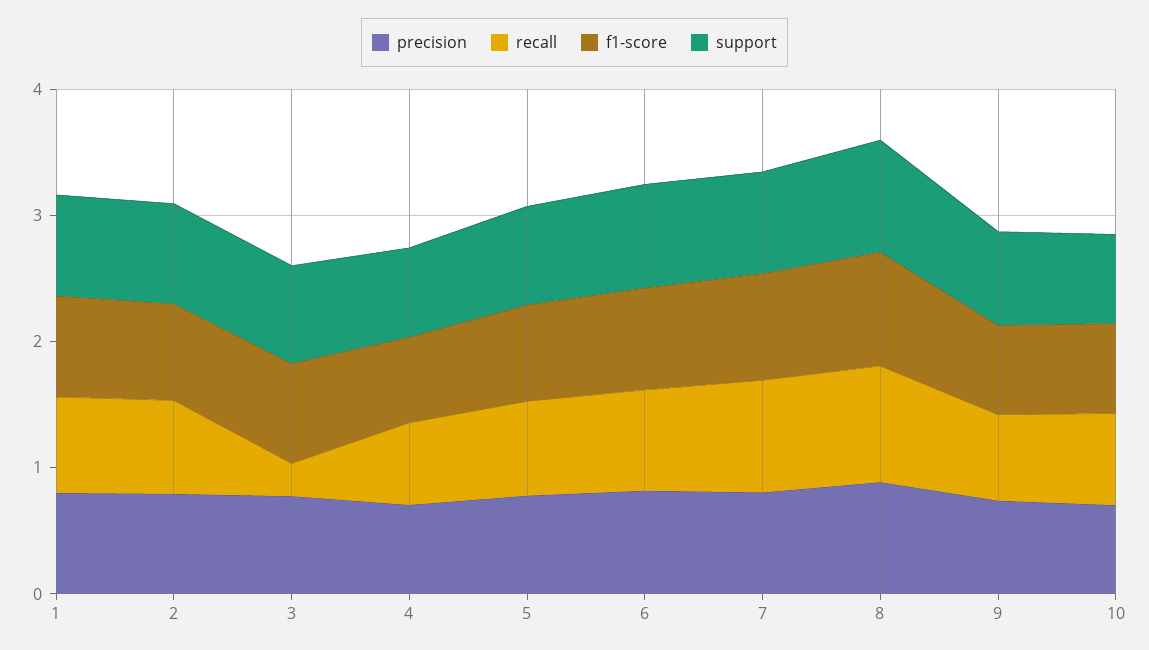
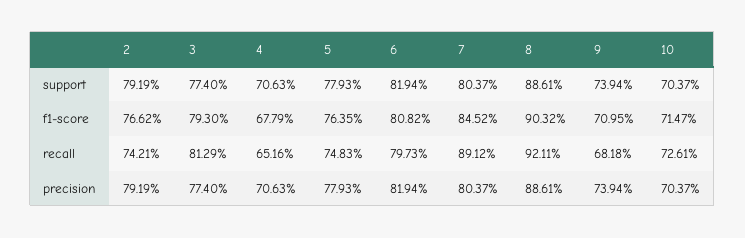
precision, 1: 0.8 -> none
recall, 1: 0.8 -> none
f1-score, 1: 0.8 -> none
support, 1: 0.8 -> none
recall, 3: 0.2 -> 0.8129

